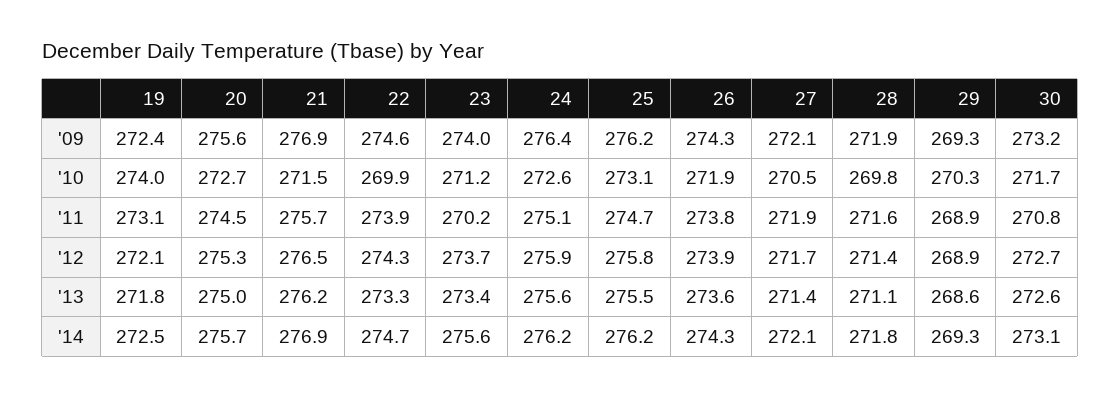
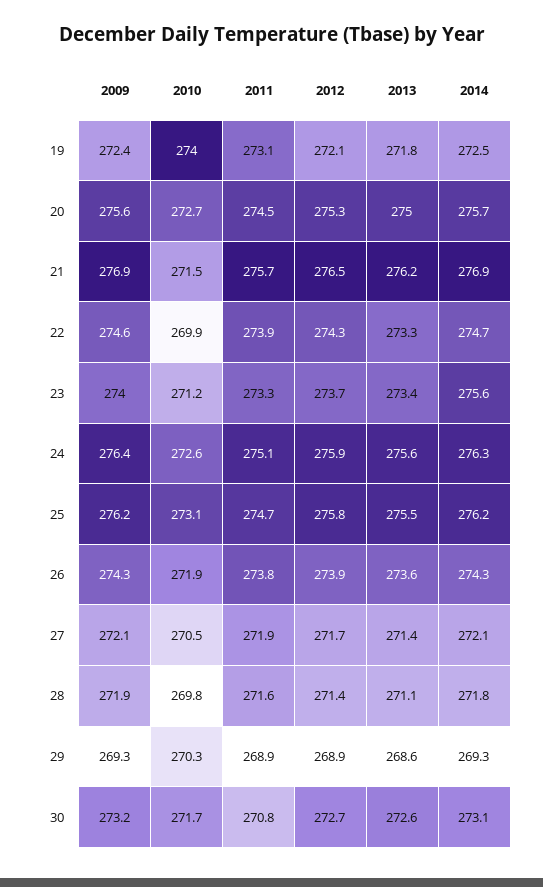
23, '11: 270.2 -> 273.3
24, '14: 276.2 -> 276.3

